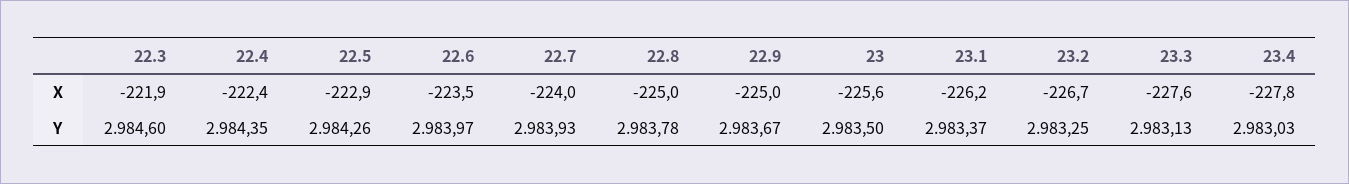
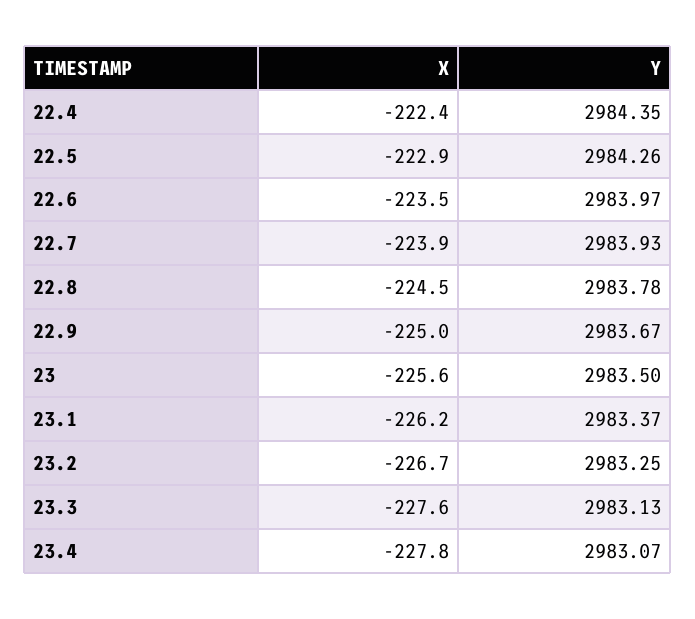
22.3, X: -221.9 -> none
22.7, X: -224 -> -223.9
22.8, X: -225 -> -224.5
22.3, Y: 2984.6 -> none
23.4, Y: 2983.03 -> 2983.07

